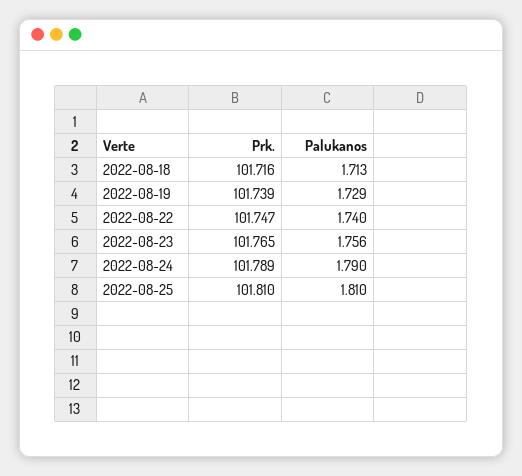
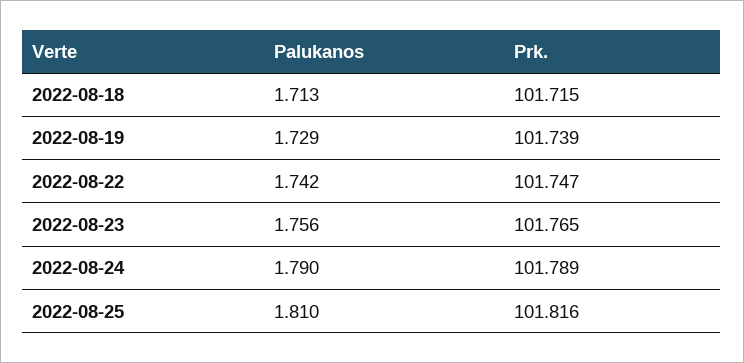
Prk., 2022-08-18: 101.716 -> 101.715
Palukanos, 2022-08-22: 1.74 -> 1.742
Prk., 2022-08-25: 101.81 -> 101.816

